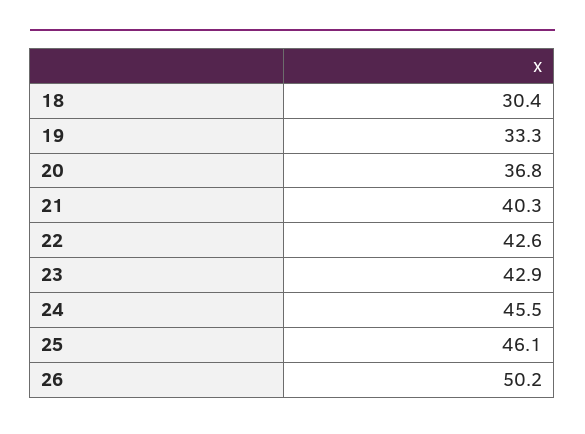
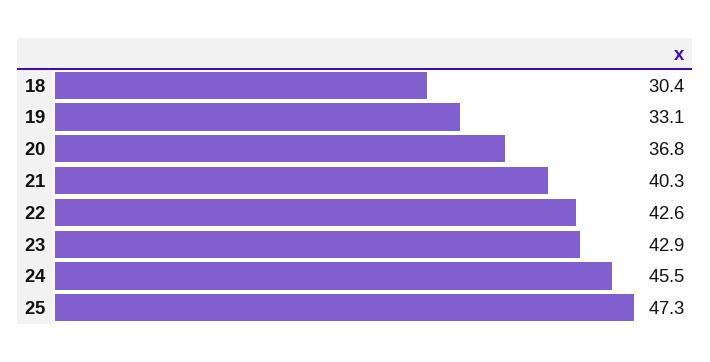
19: 33.3 -> 33.1
25: 46.1 -> 47.3
26: 50.2 -> none

